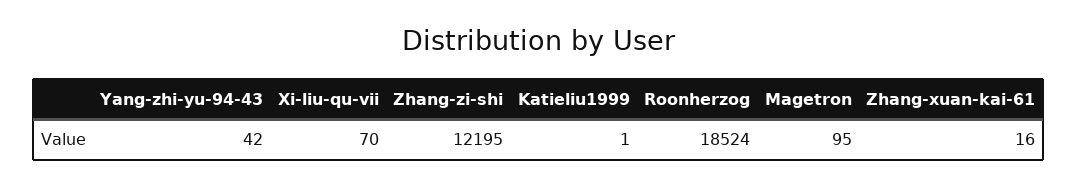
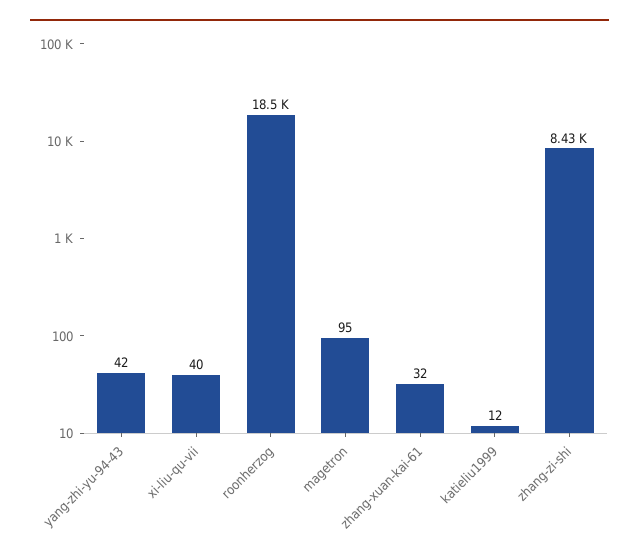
Xi-liu-qu-vii: 70 -> 40
Zhang-zi-shi: 12195 -> 8430
Katieliu1999: 1 -> 12
Zhang-xuan-kai-61: 16 -> 32

